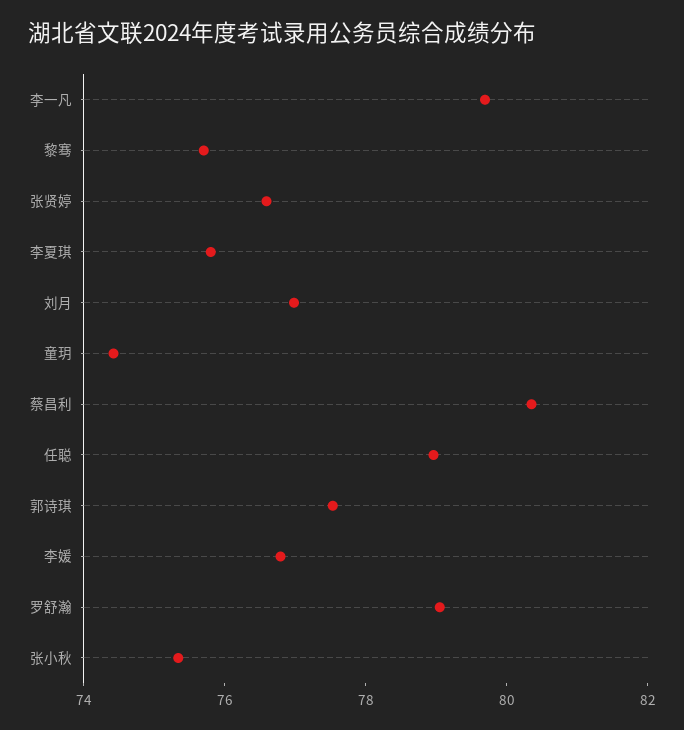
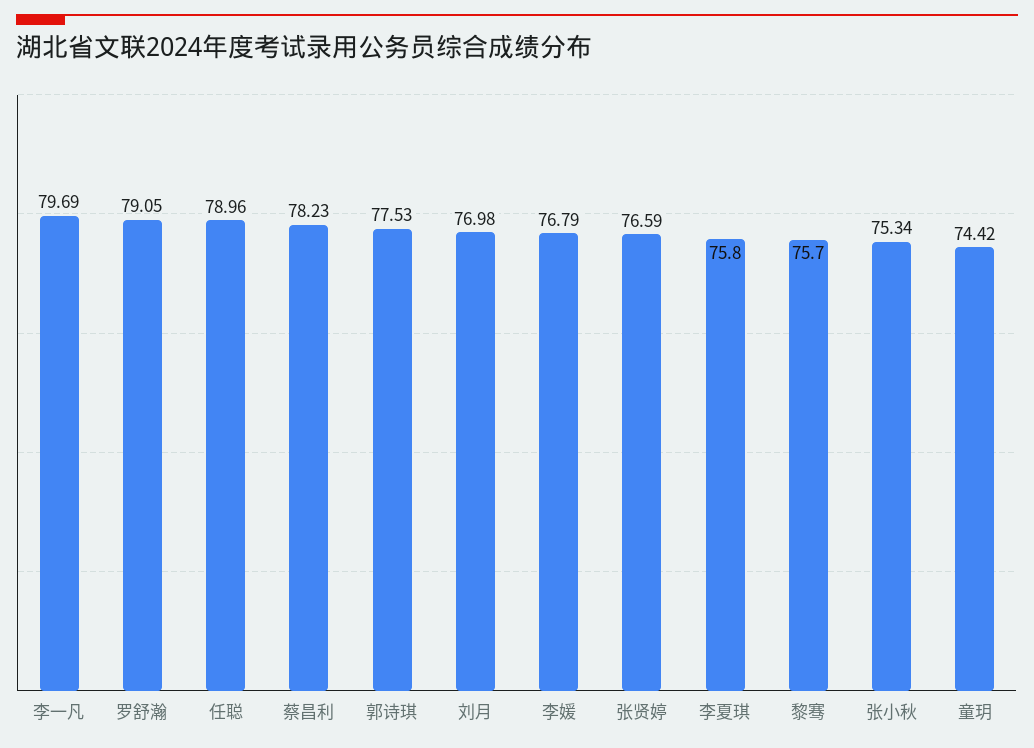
蔡昌利: 80.5 -> 78.23

